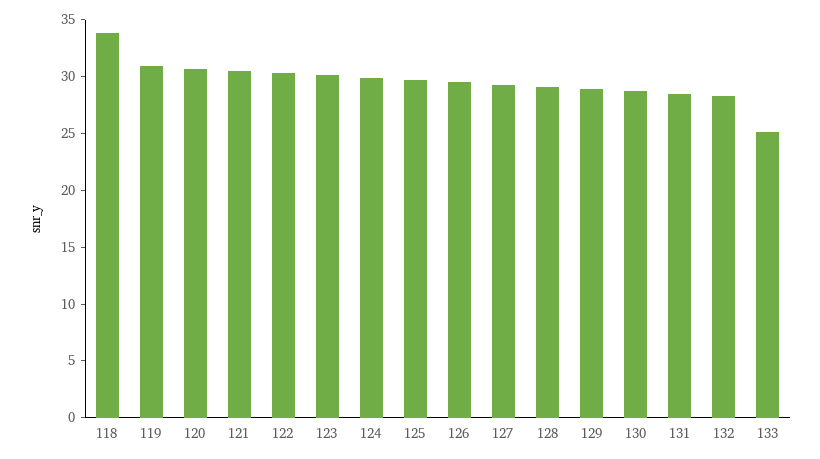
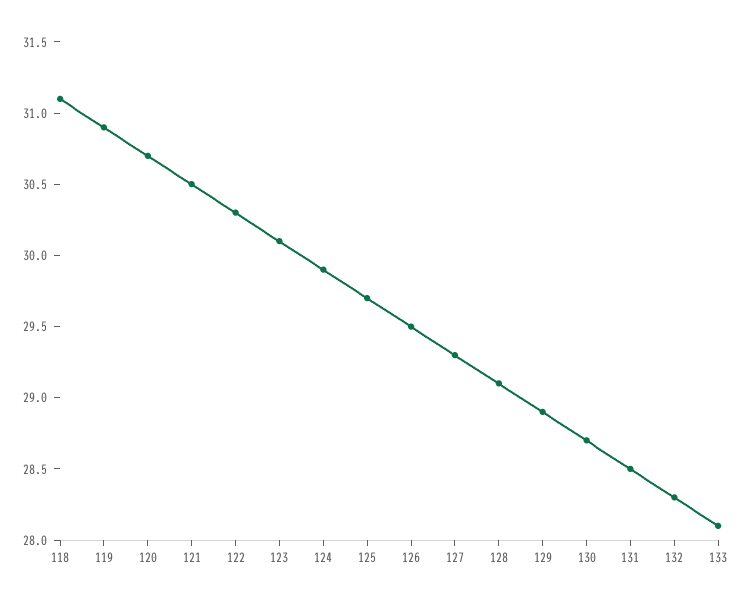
118: 34 -> 31.1
133: 25 -> 28.1

